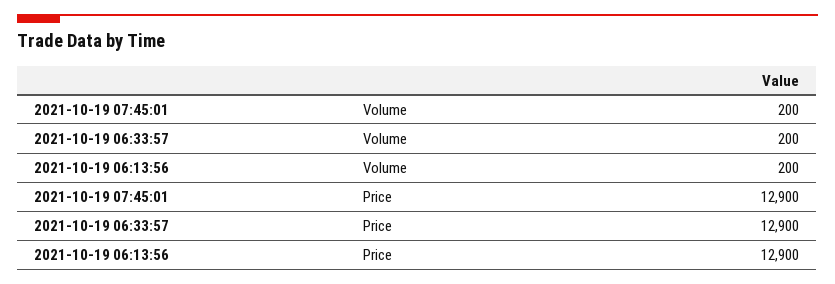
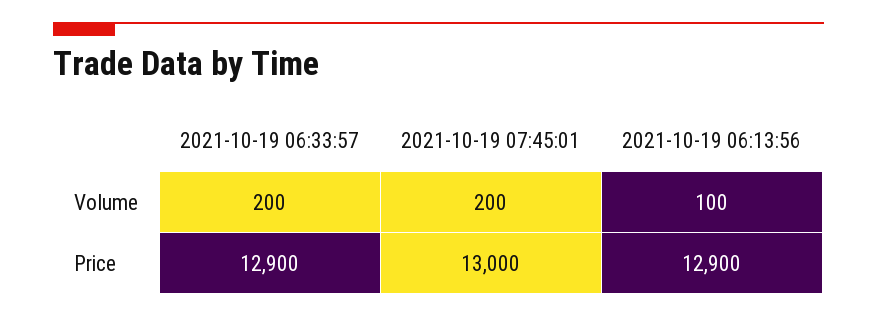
2021-10-19 06:13:56, Volume: 200 -> 100
2021-10-19 07:45:01, Price: 12900 -> 13000

